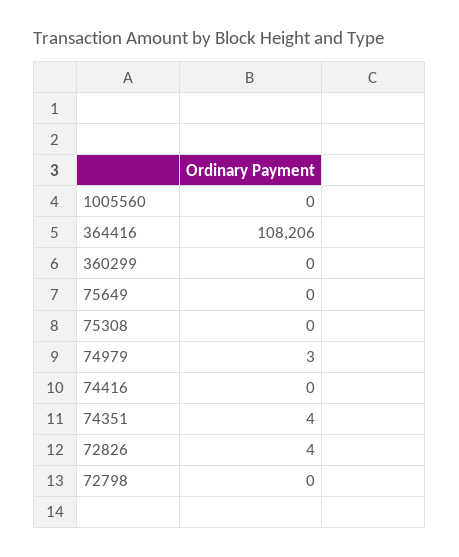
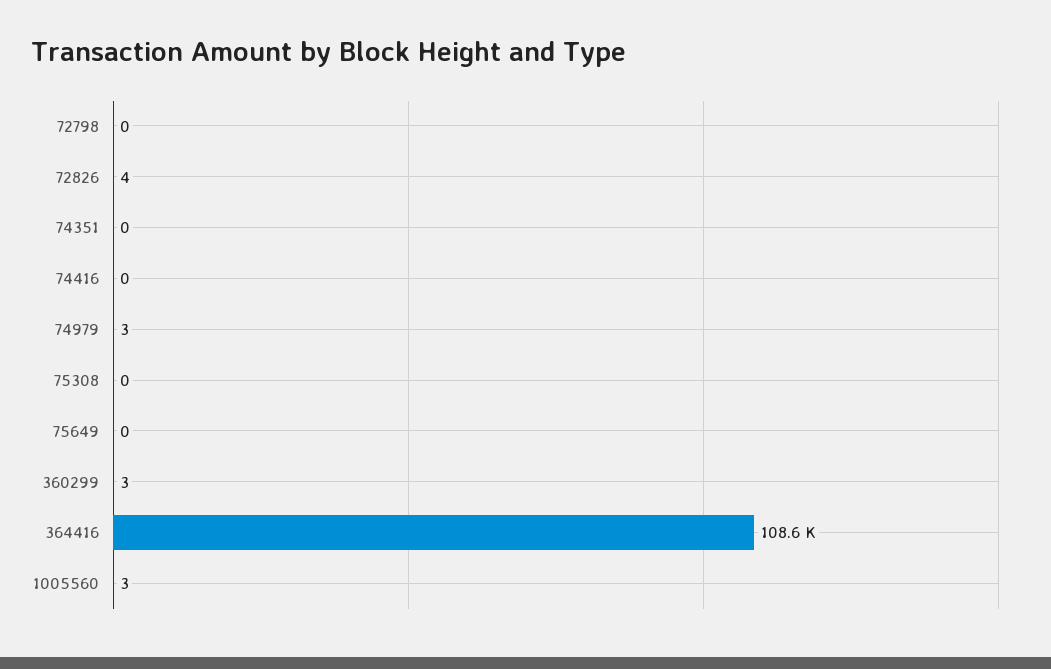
1005560: 0 -> 3
364416: 108206 -> 108600
360299: 0 -> 3
74351: 4 -> 0

